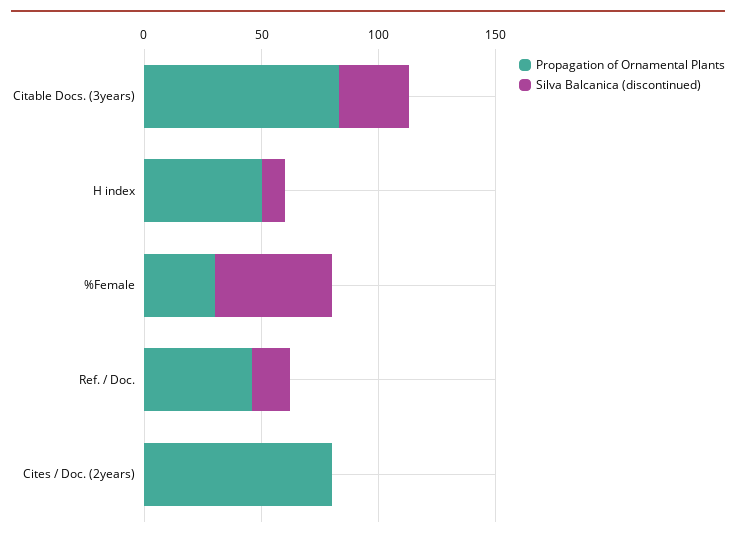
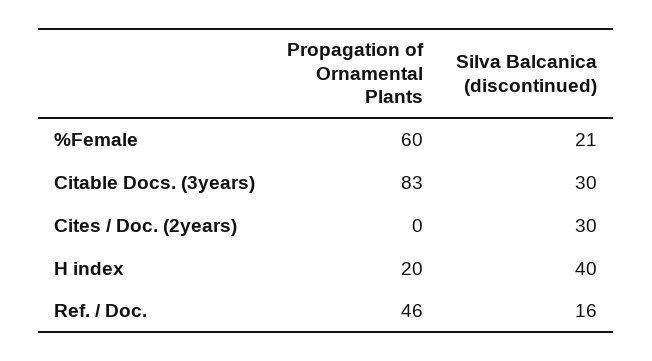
Propagation of Ornamental Plants, H index: 50 -> 20
Silva Balcanica (discontinued), H index: 10 -> 40
Propagation of Ornamental Plants, %Female: 30 -> 60
Silva Balcanica (discontinued), %Female: 50 -> 21
Propagation of Ornamental Plants, Cites / Doc. (2years): 80 -> 0
Silva Balcanica (discontinued), Cites / Doc. (2years): 0 -> 30

